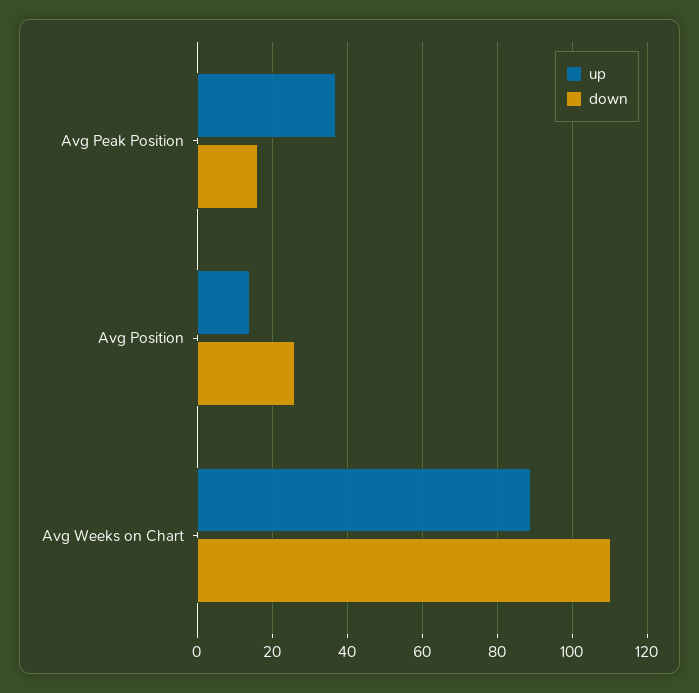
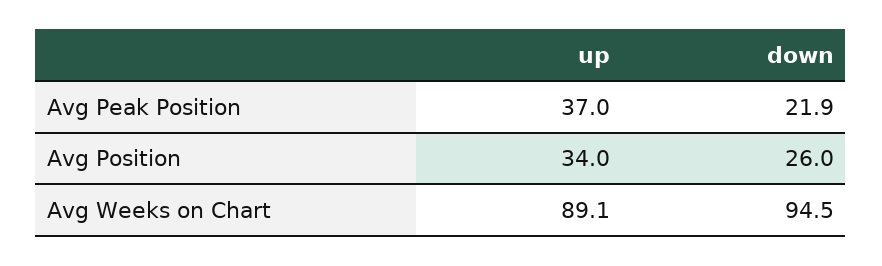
down, Avg Peak Position: 16 -> 21.9
up, Avg Position: 14 -> 34
down, Avg Weeks on Chart: 110 -> 94.5

